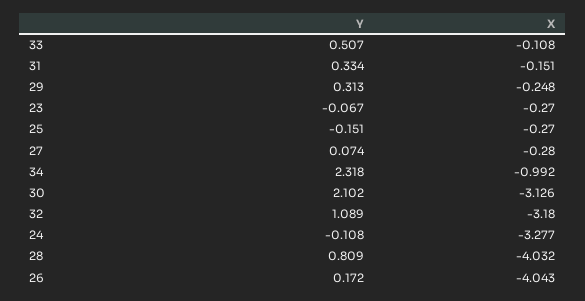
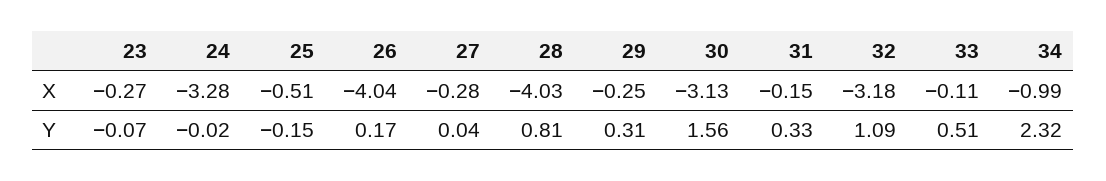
X, 25: -0.27 -> -0.51
Y, 27: 0.074 -> 0.04
Y, 30: 2.102 -> 1.56
Y, 24: -0.108 -> -0.02

